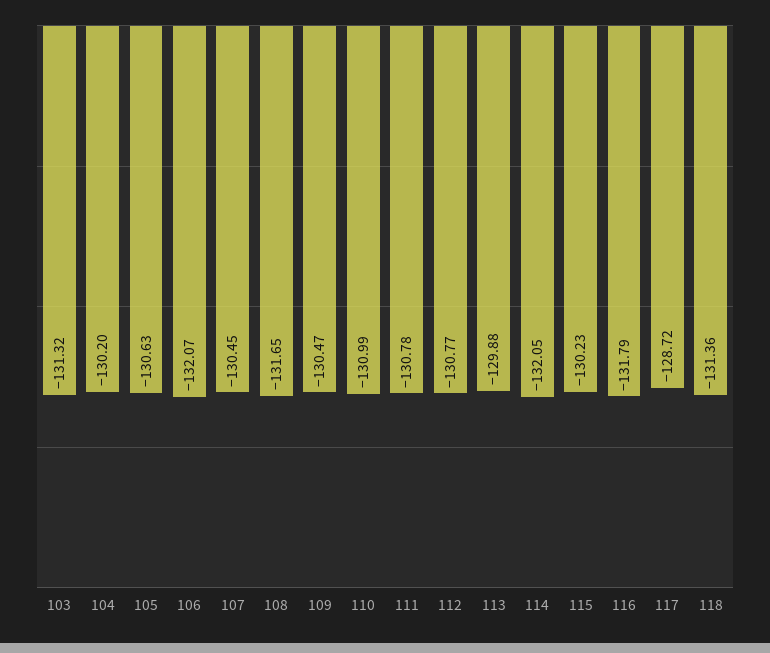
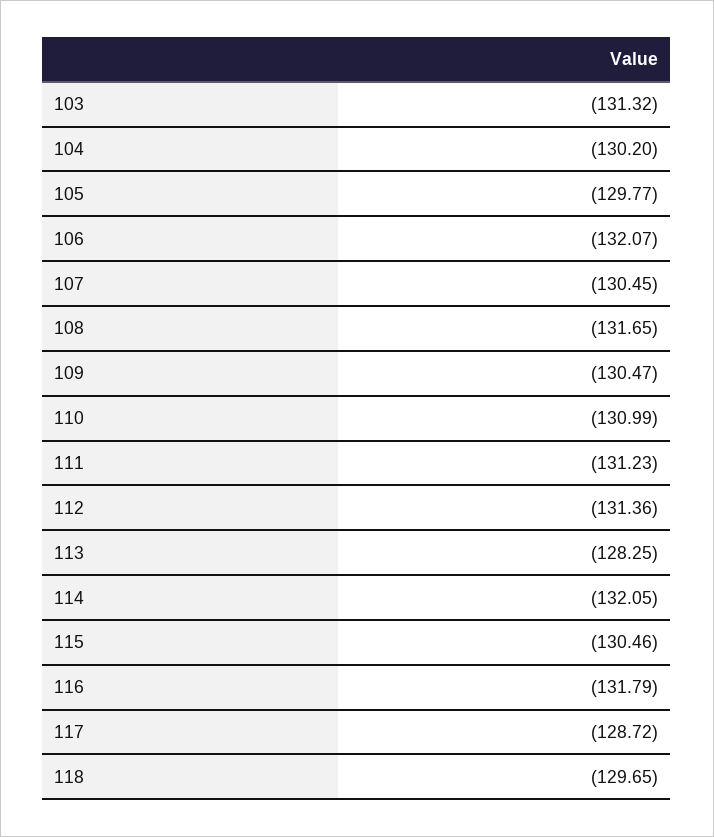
105: -130.63 -> -129.77
111: -130.78 -> -131.23
112: -130.77 -> -131.36
113: -129.88 -> -128.25
115: -130.23 -> -130.46
118: -131.36 -> -129.65

